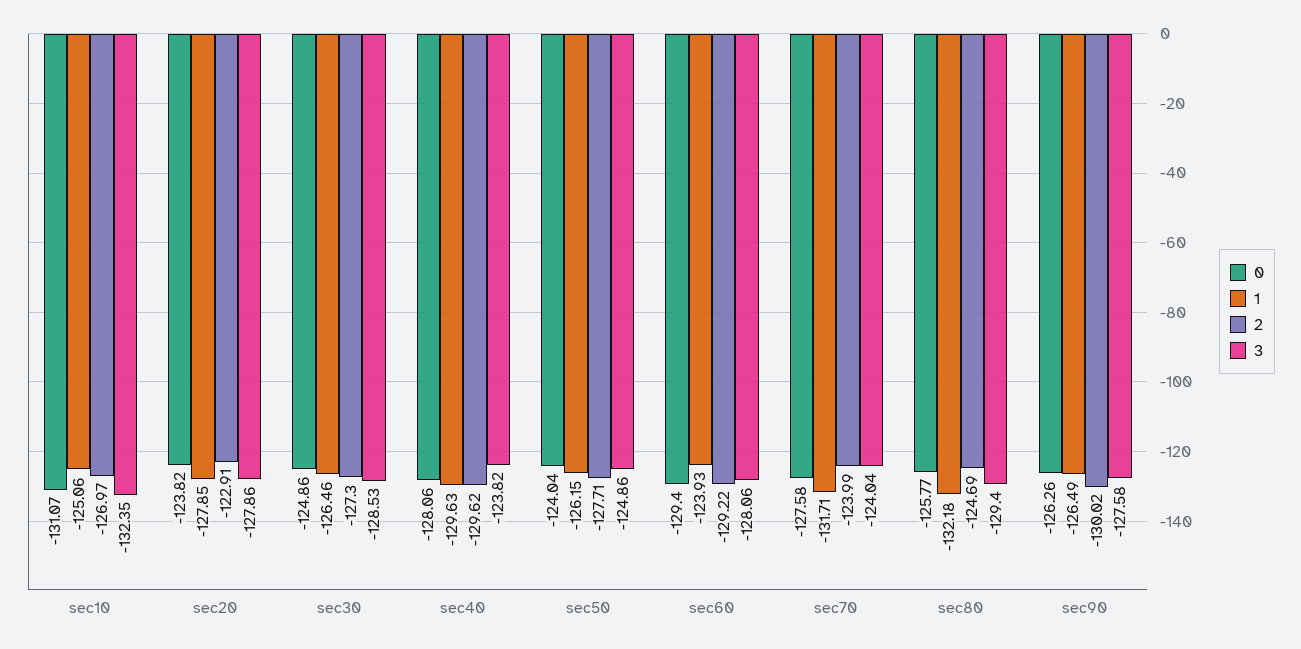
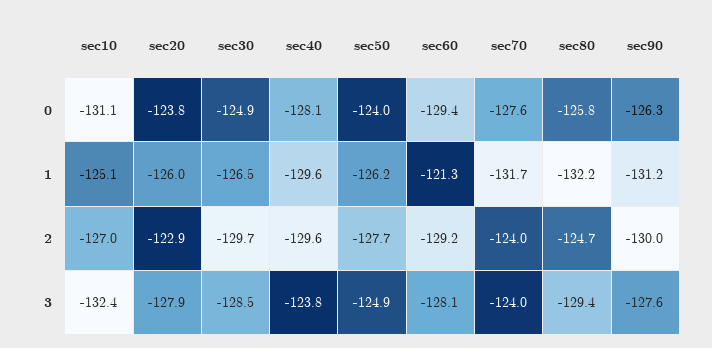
1, sec20: -127.85 -> -126
2, sec30: -127.3 -> -129.7
1, sec60: -123.93 -> -121.3
1, sec90: -126.49 -> -131.2

